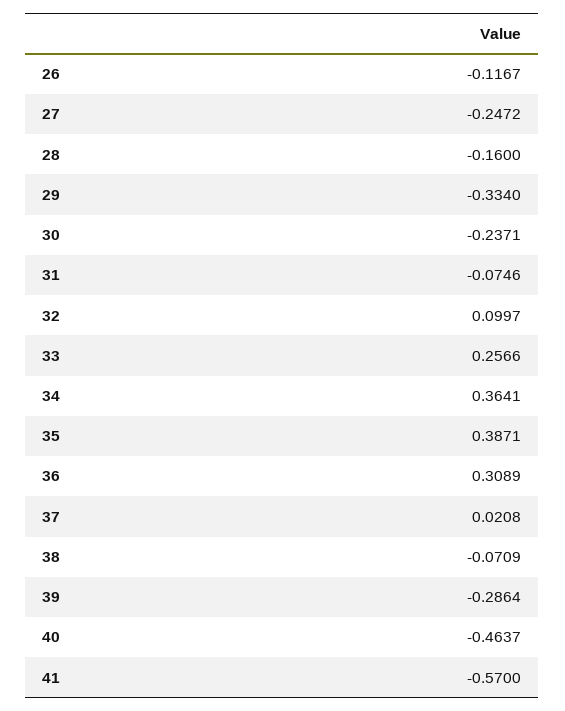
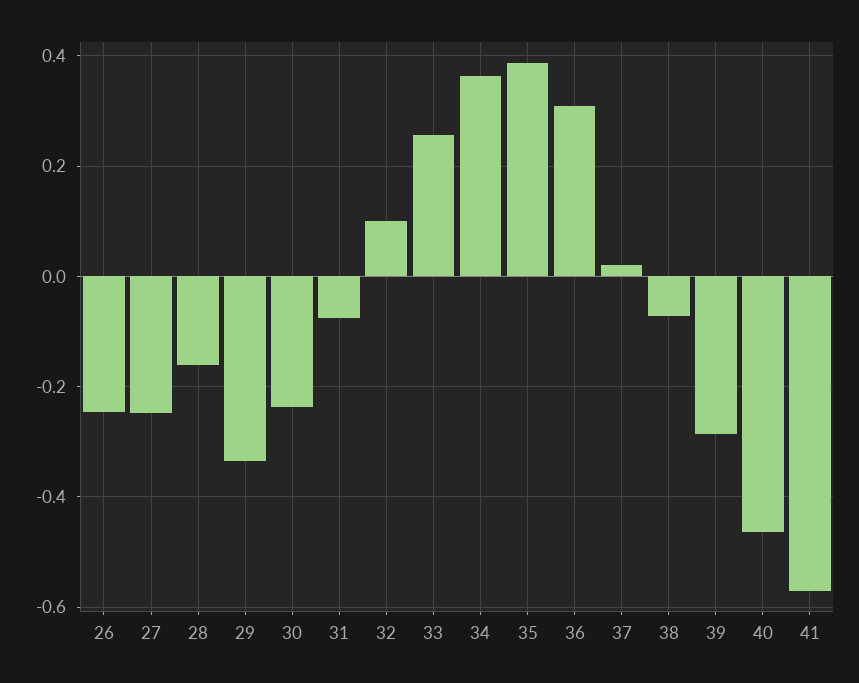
26: -0.1167 -> -0.24

